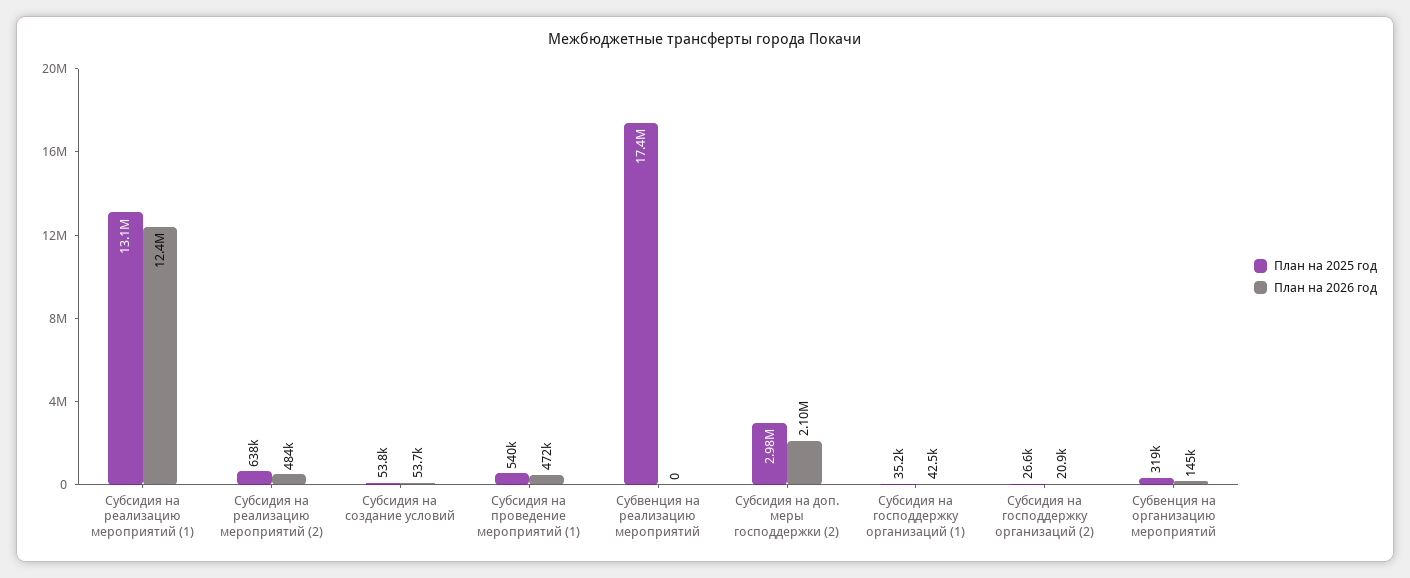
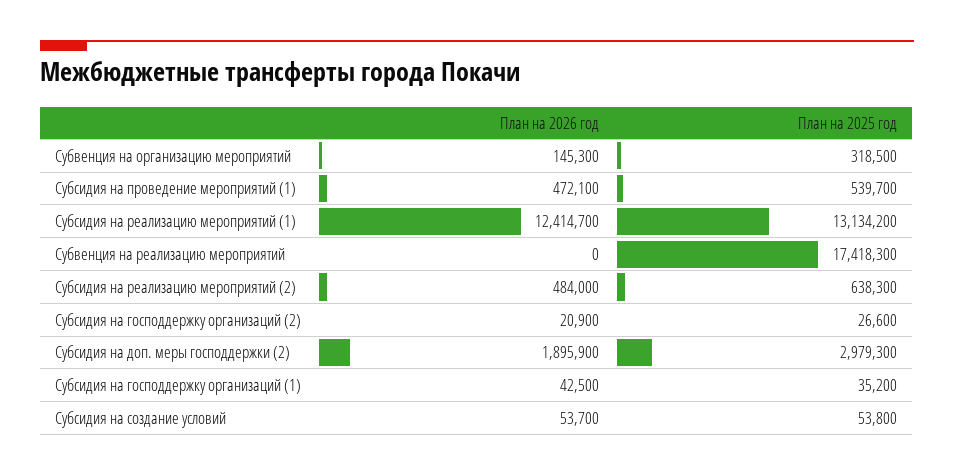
План на 2026 год, Субсидия на доп. меры господдержки (2): 2100000 -> 1895900

